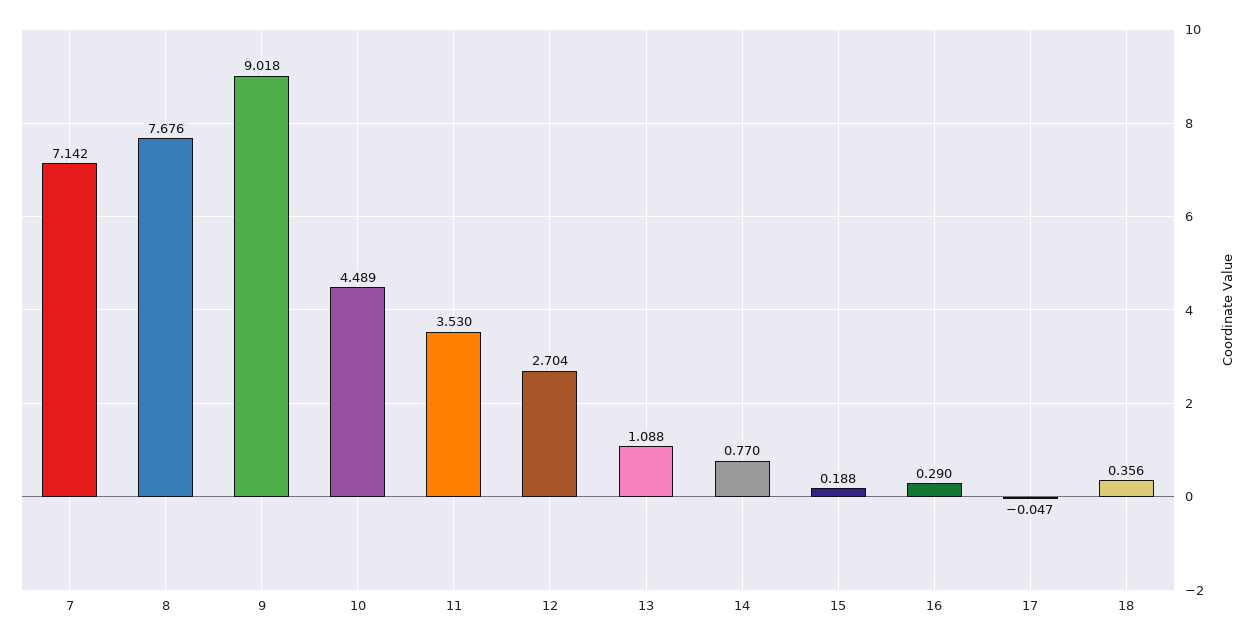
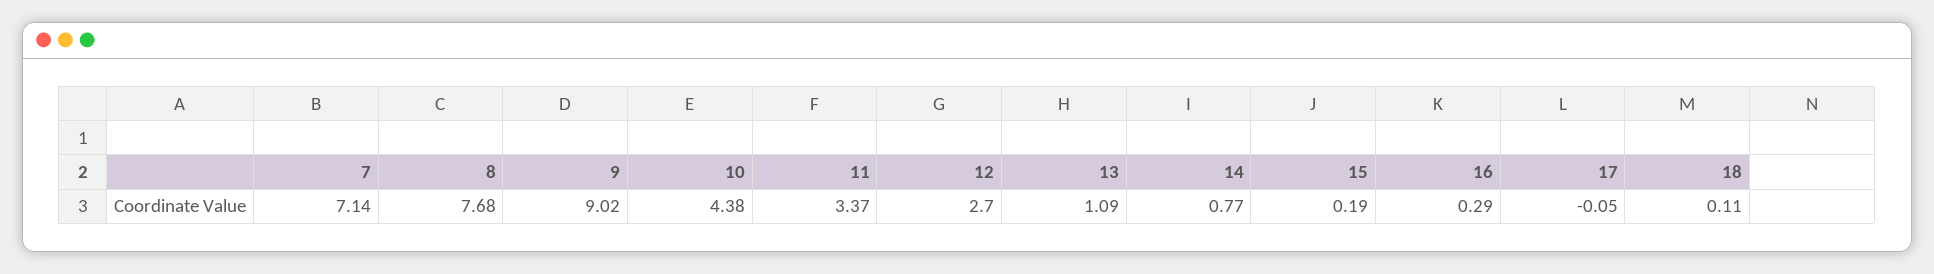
10: 4.489 -> 4.38
11: 3.53 -> 3.37
18: 0.356 -> 0.11

